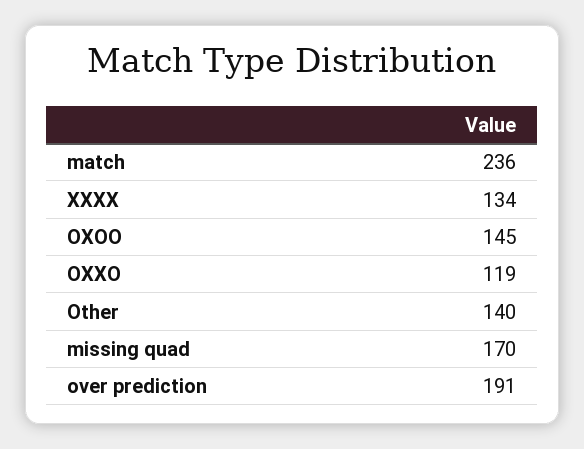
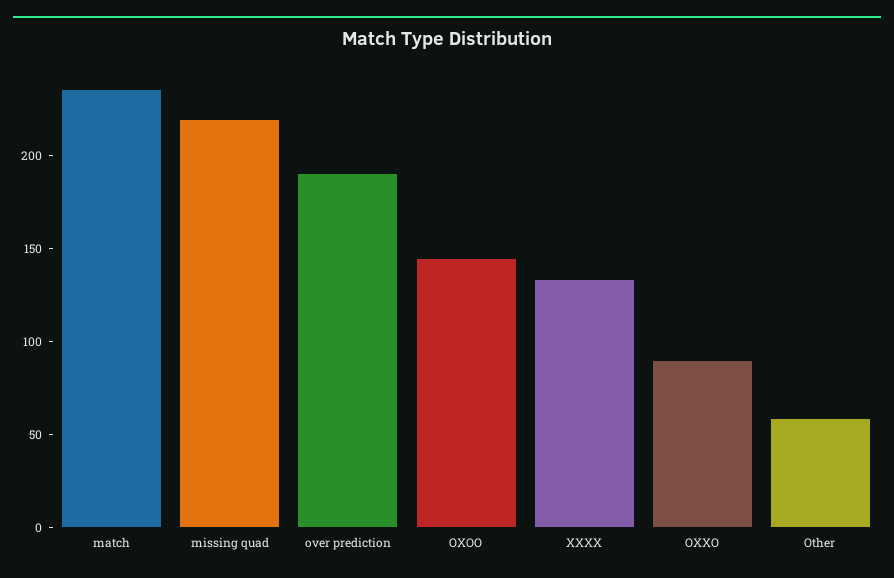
OXXO: 119 -> 90
Other: 140 -> 60
missing quad: 170 -> 220

